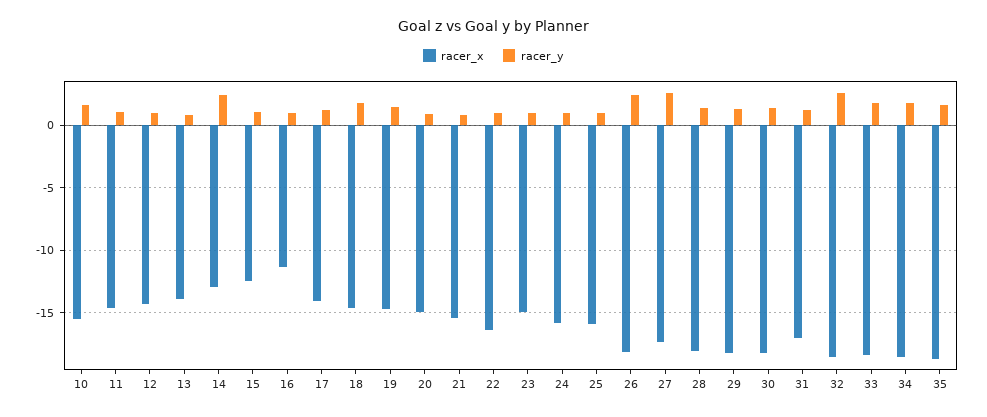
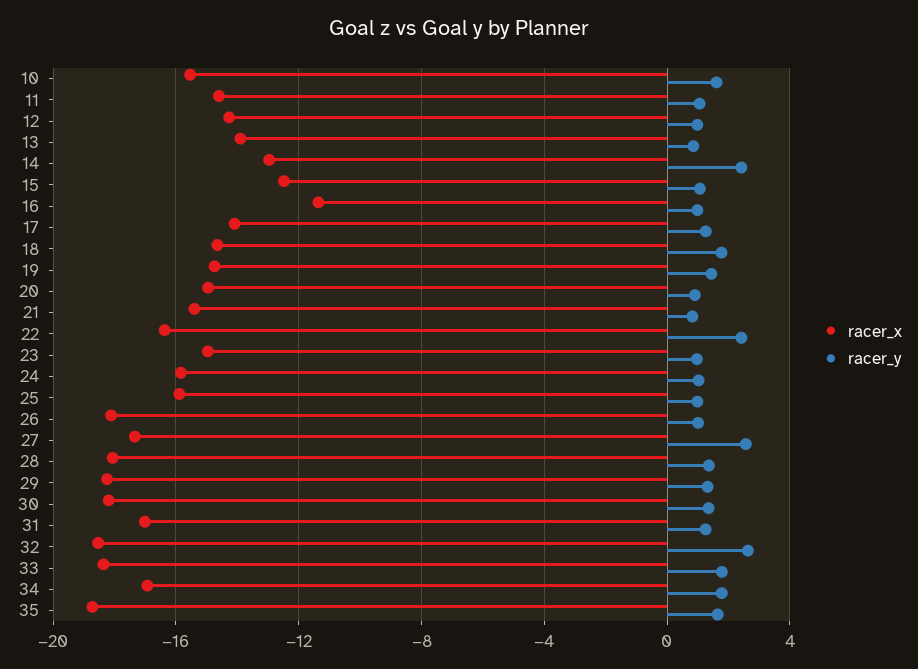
racer_y, 22: 1 -> 2.5
racer_y, 26: 2.5 -> 1
racer_x, 34: -18.5 -> -17

